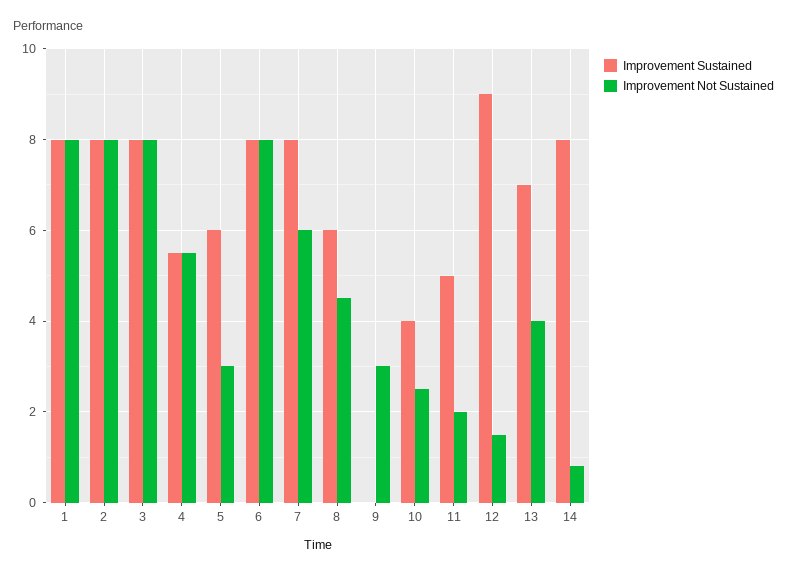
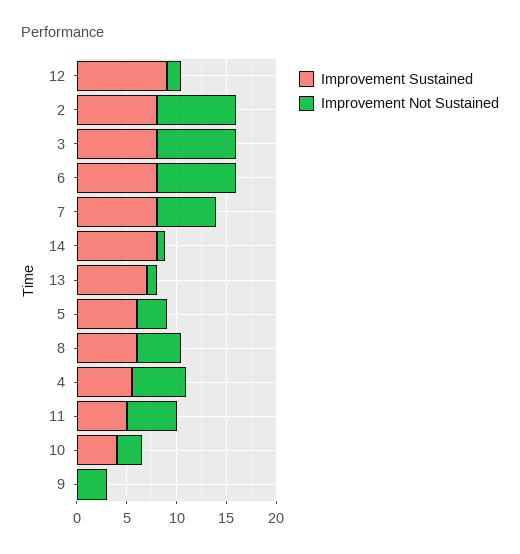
Improvement Sustained, 1: 8 -> none
Improvement Not Sustained, 1: 8 -> none
Improvement Not Sustained, 11: 2 -> 5
Improvement Not Sustained, 13: 4 -> 1

